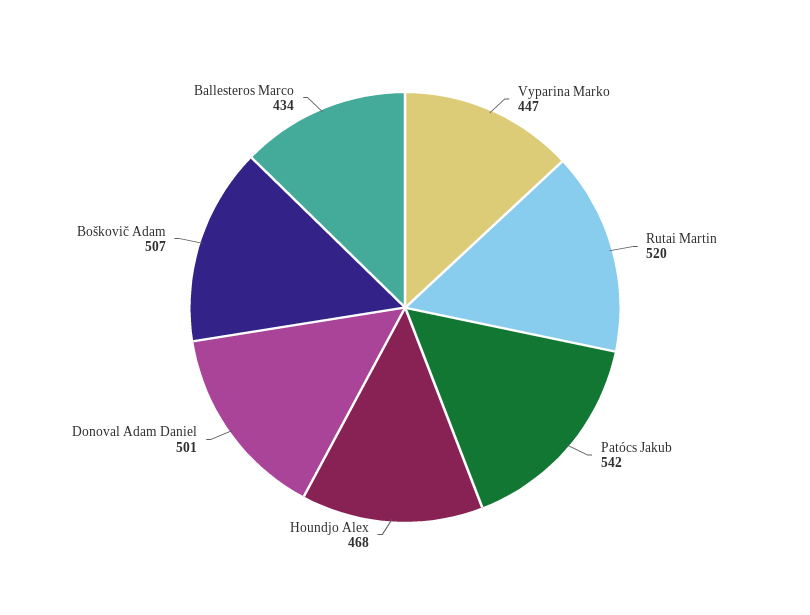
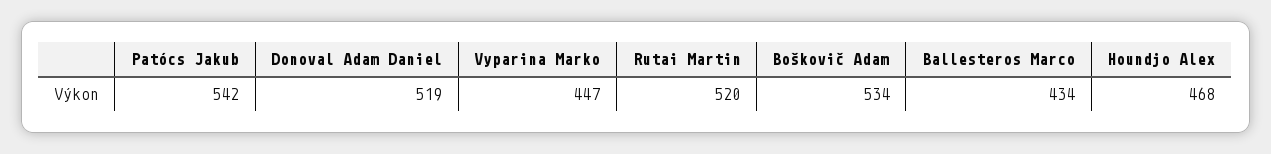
Donoval Adam Daniel: 501 -> 519
Boškovič Adam: 507 -> 534

